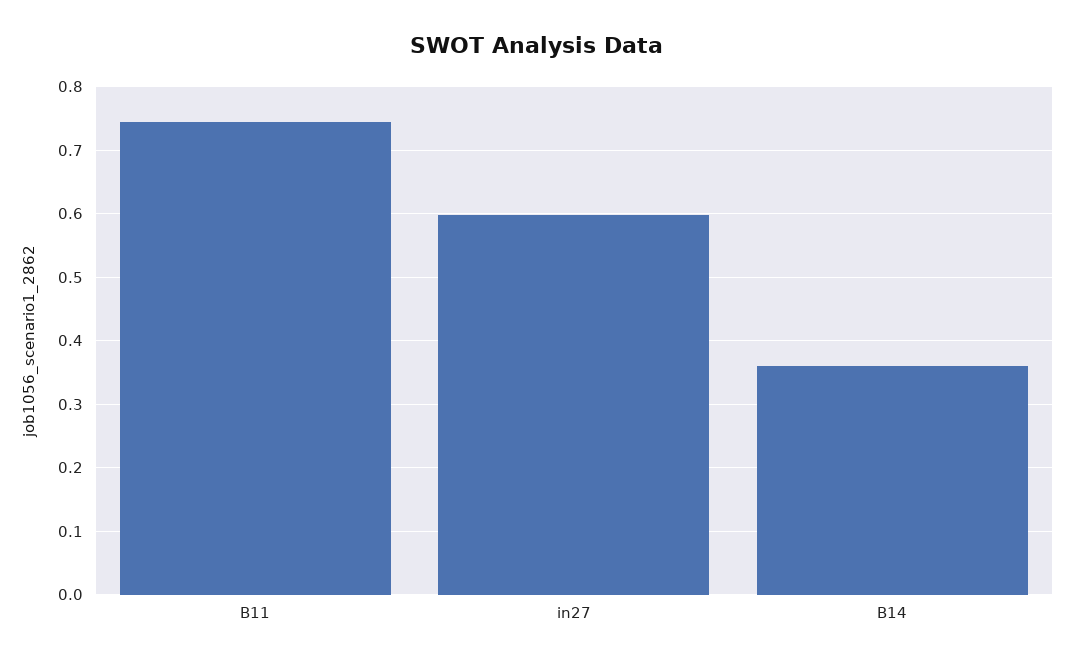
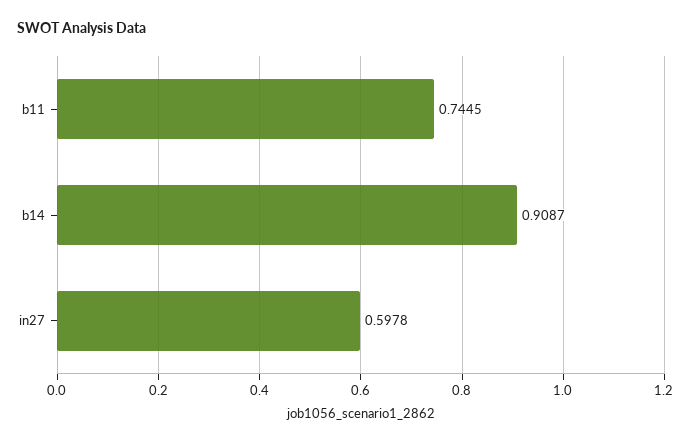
B14: 0.36 -> 0.9087

